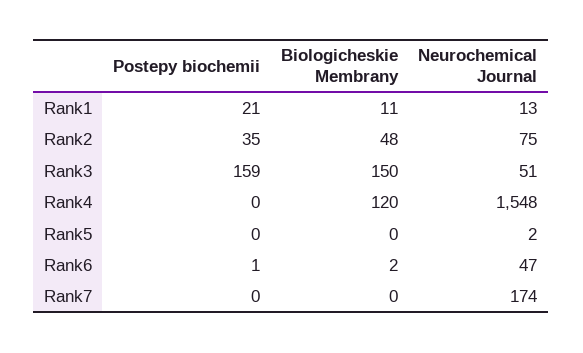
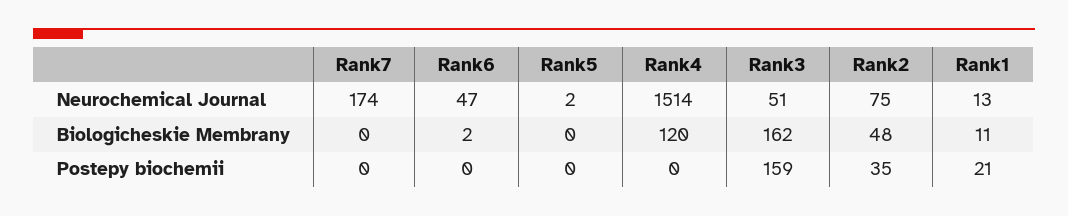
Biologicheskie Membrany, Rank3: 150 -> 162
Neurochemical Journal, Rank4: 1548 -> 1514
Postepy biochemii, Rank6: 1 -> 0

